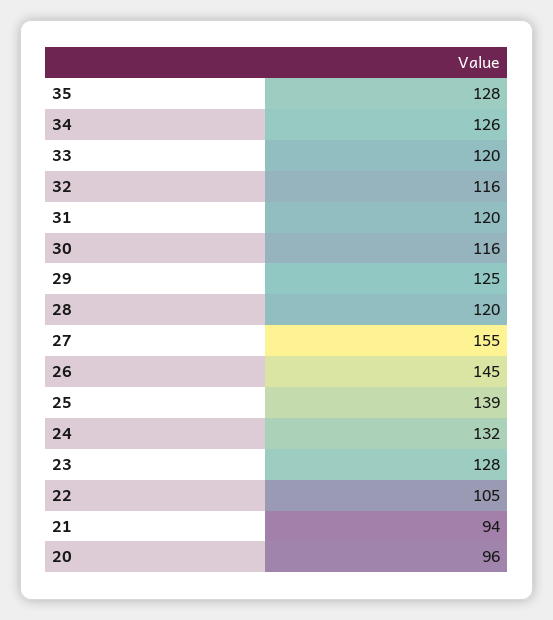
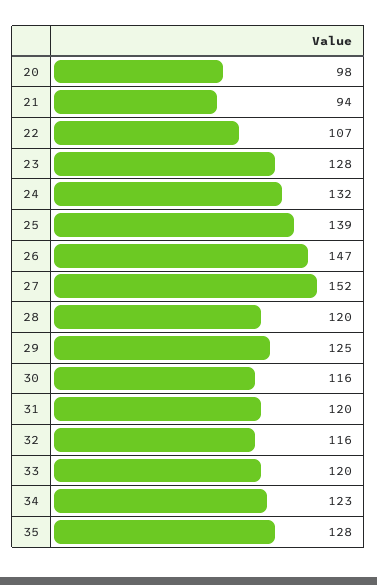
34: 126 -> 123
27: 155 -> 152
26: 145 -> 147
22: 105 -> 107
20: 96 -> 98

